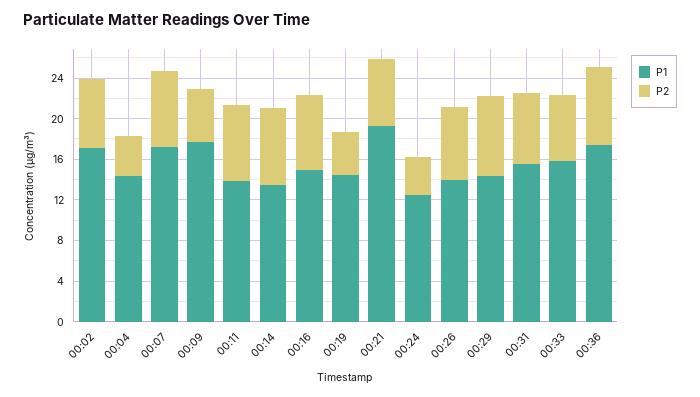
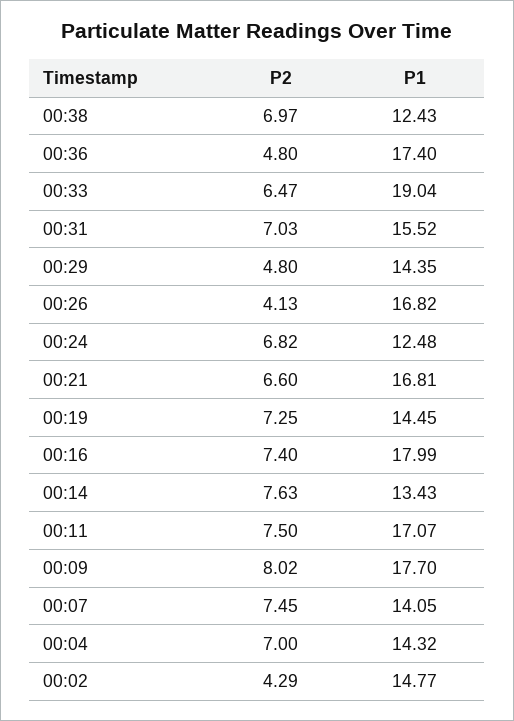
P1, 00:02: 17 -> 14.77
P2, 00:02: 7 -> 4.29
P2, 00:04: 4 -> 7
P1, 00:07: 17 -> 14.05
P2, 00:09: 5 -> 8.02
P1, 00:11: 14 -> 17.07
P1, 00:16: 15 -> 17.99
P2, 00:19: 4 -> 7.25
P1, 00:21: 19 -> 16.81
P2, 00:24: 4 -> 6.82
P1, 00:26: 14 -> 16.82
P2, 00:26: 7 -> 4.13
P2, 00:29: 8 -> 4.8
P1, 00:33: 16 -> 19.04
P2, 00:36: 8 -> 4.8
P2, 00:38: none -> 6.97
P1, 00:38: none -> 12.43

